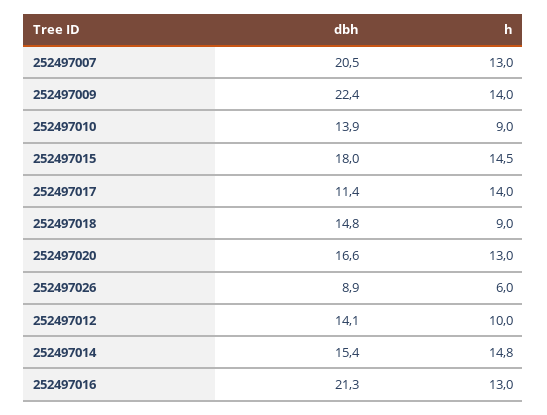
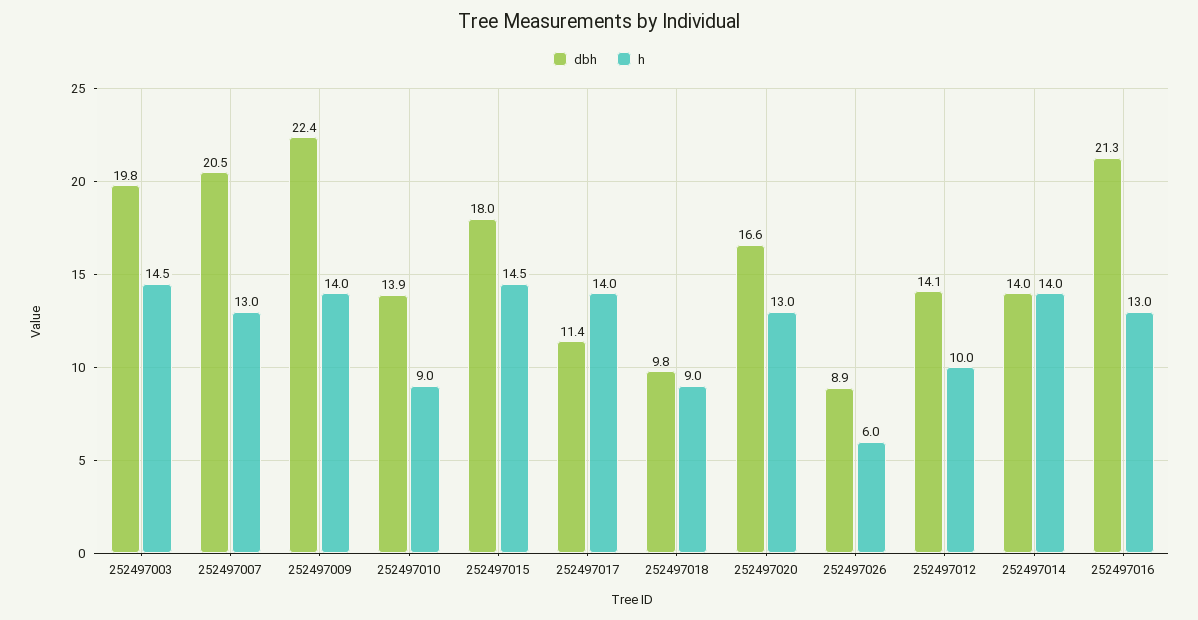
dbh, 252497018: 14.8 -> 9.8
dbh, 252497014: 15.4 -> 14
h, 252497014: 14.8 -> 14
dbh, 252497003: none -> 19.8
h, 252497003: none -> 14.5

